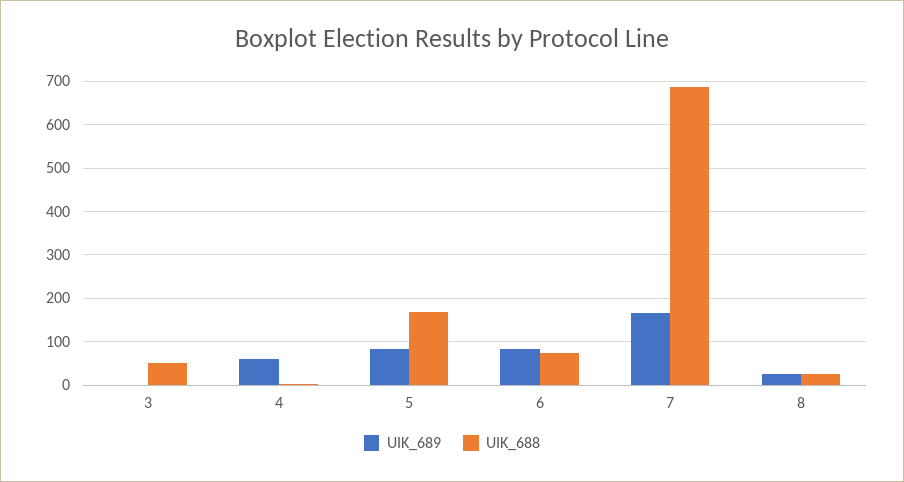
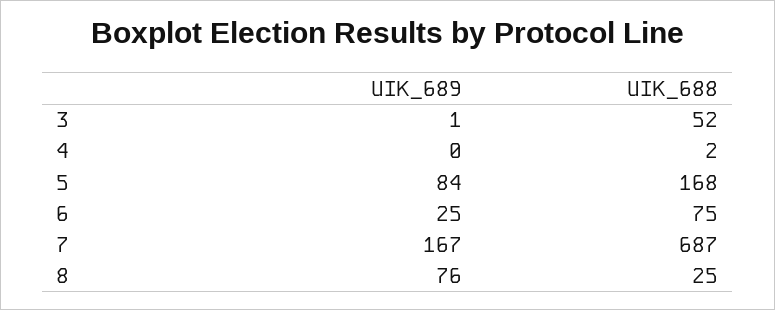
UIK_689, 4: 60 -> 0
UIK_689, 6: 80 -> 25
UIK_689, 8: 20 -> 76

